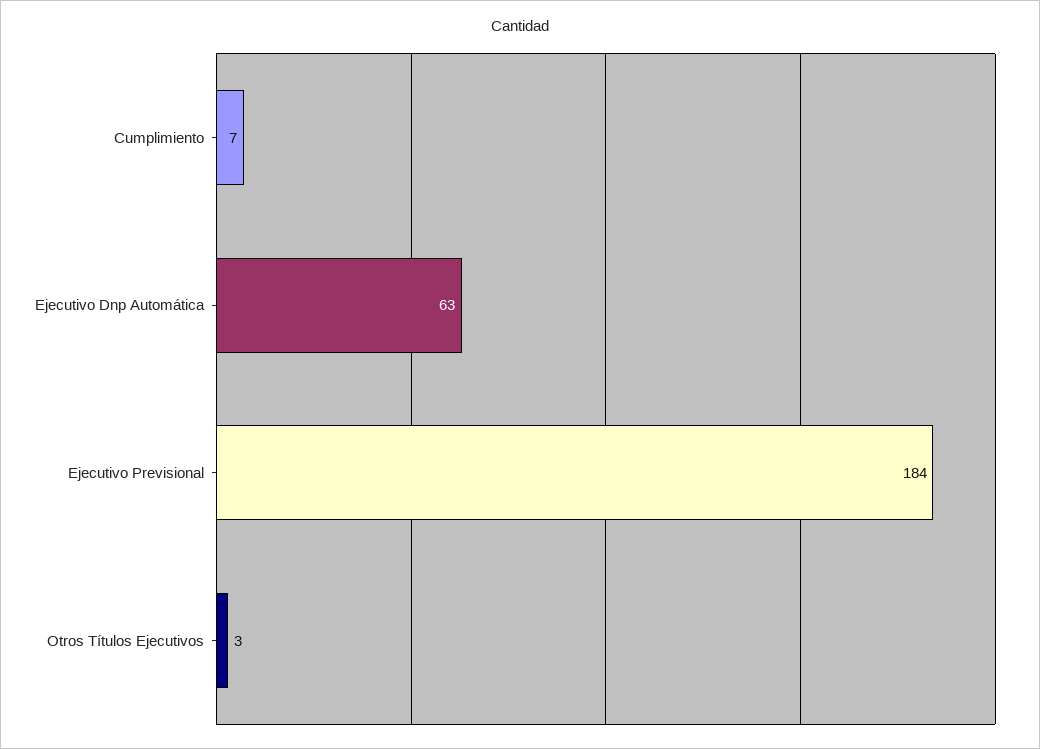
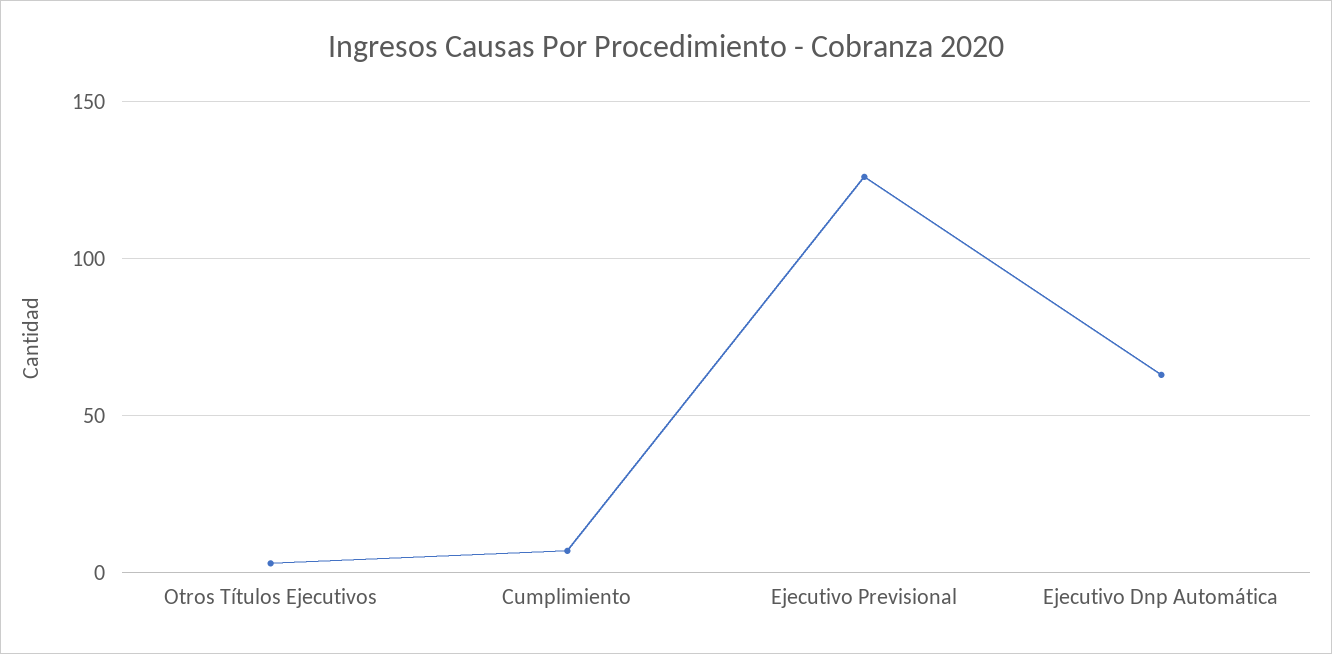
Ejecutivo Previsional: 184 -> 125

